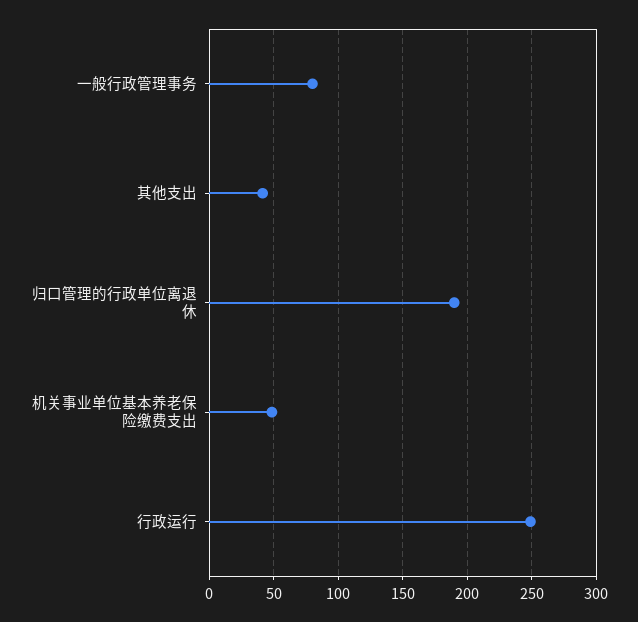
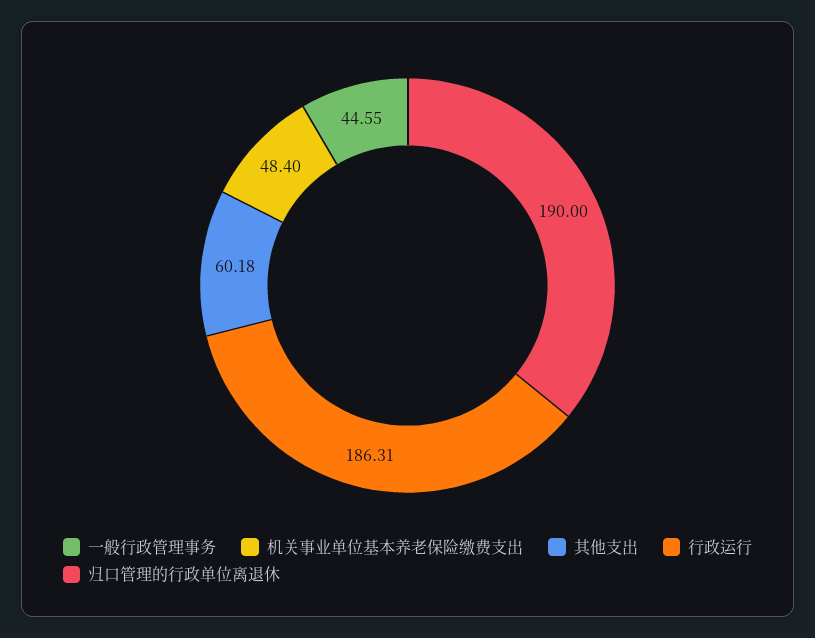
一般行政管理事务: 80 -> 44.55
其他支出: 40 -> 60.18
行政运行: 250 -> 186.31

